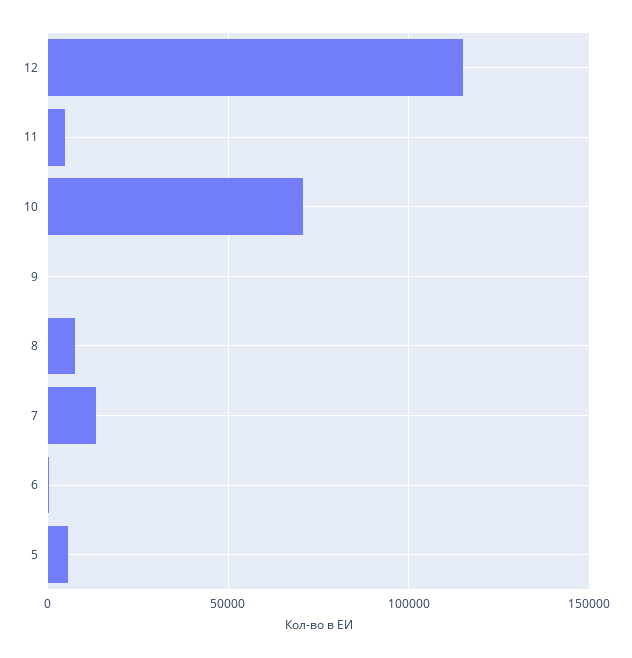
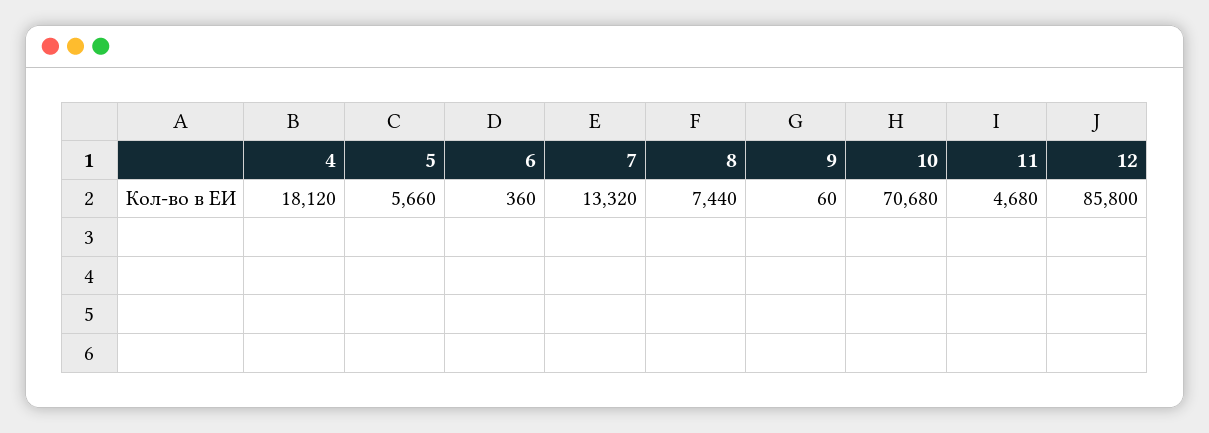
12: 115000 -> 85800
4: none -> 18120

